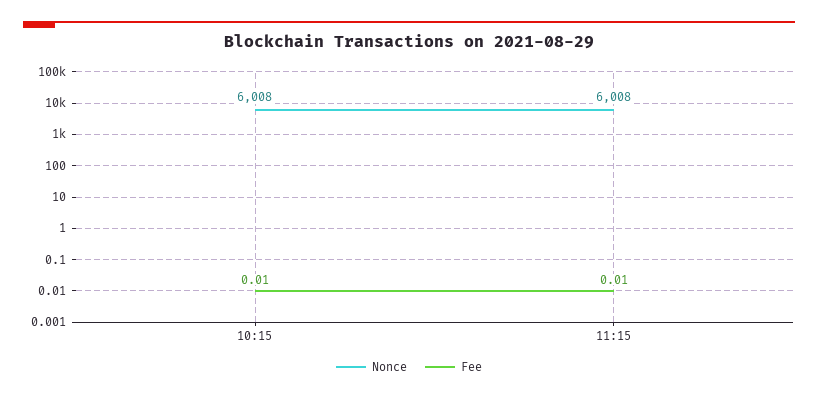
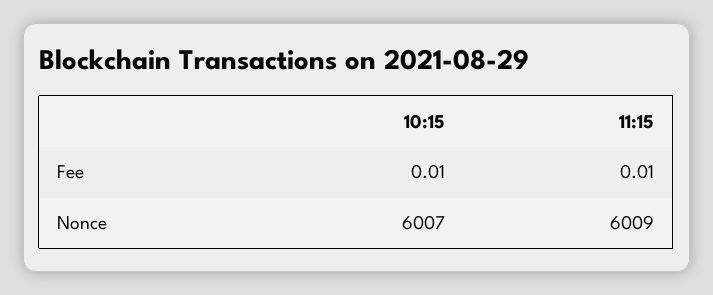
Nonce, 10:15: 6008 -> 6007
Nonce, 11:15: 6008 -> 6009

